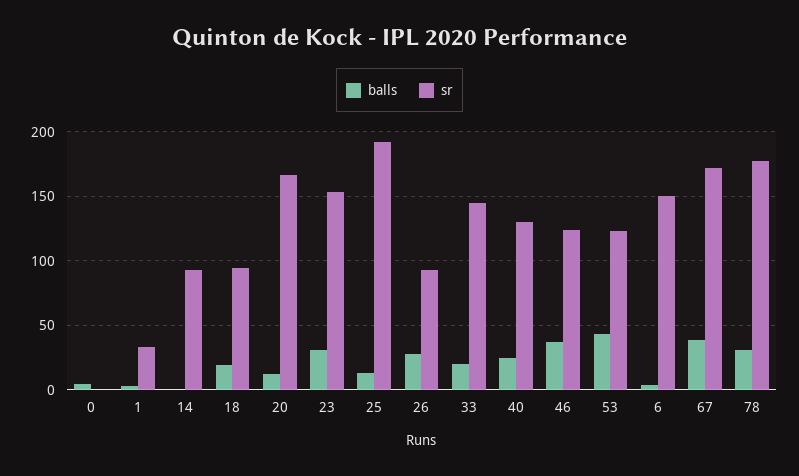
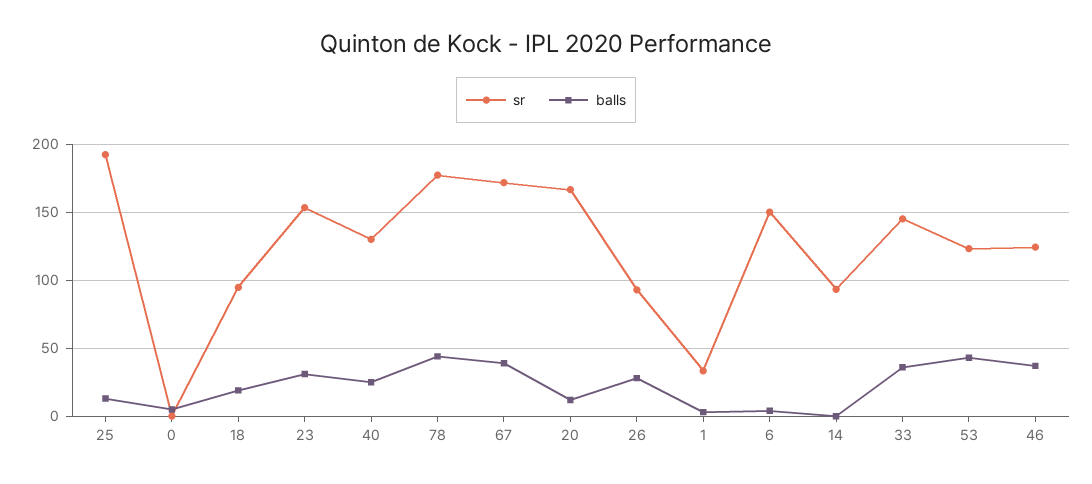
balls, 33: 20 -> 35
balls, 78: 30 -> 45

